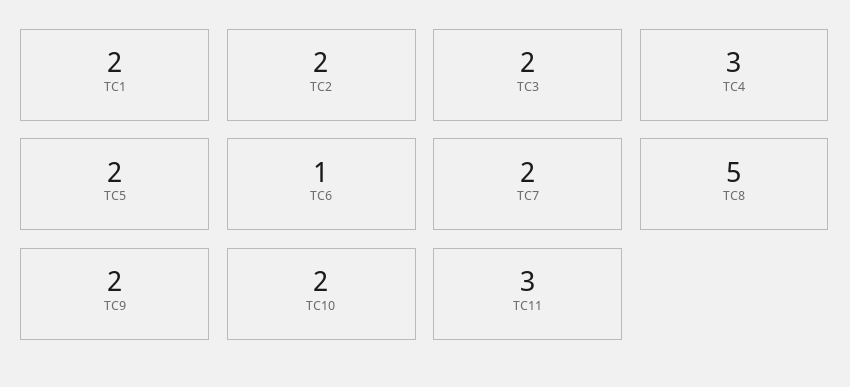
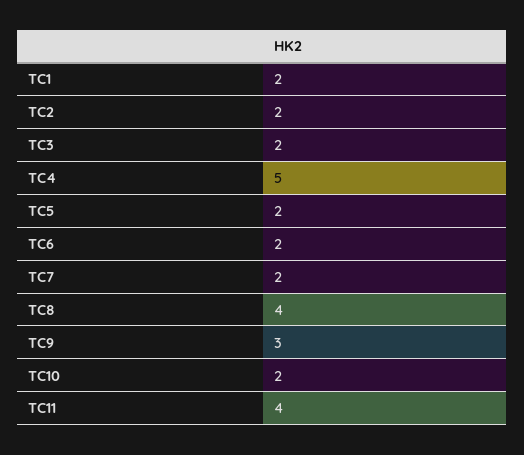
TC4: 3 -> 5
TC6: 1 -> 2
TC8: 5 -> 4
TC9: 2 -> 3
TC11: 3 -> 4

